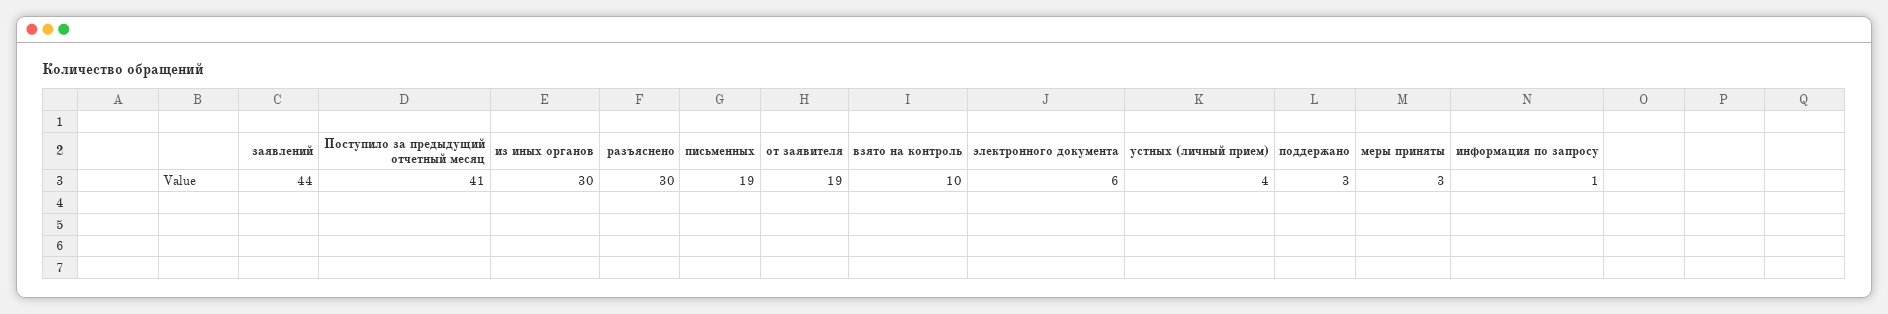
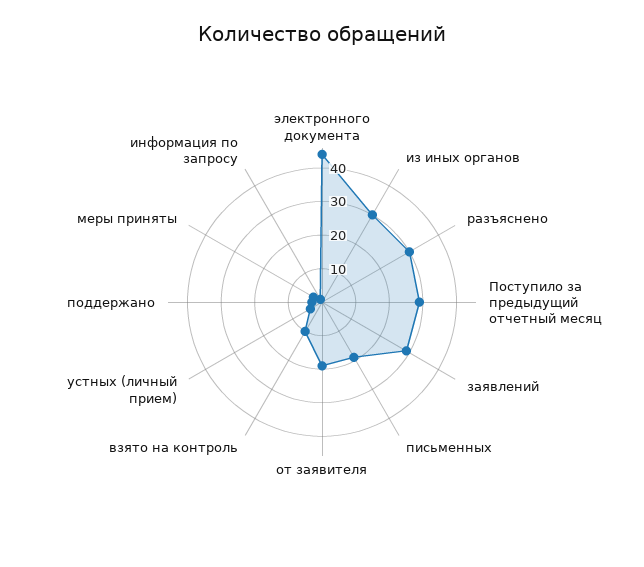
заявлений: 44 -> 30
Поступило за предыдущий отчетный месяц: 41 -> 30
электронного документа: 6 -> 45

